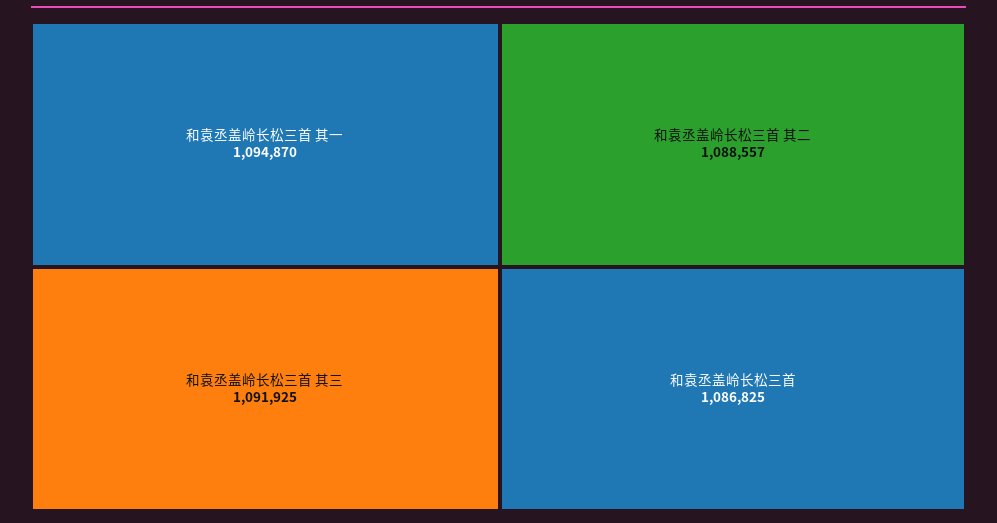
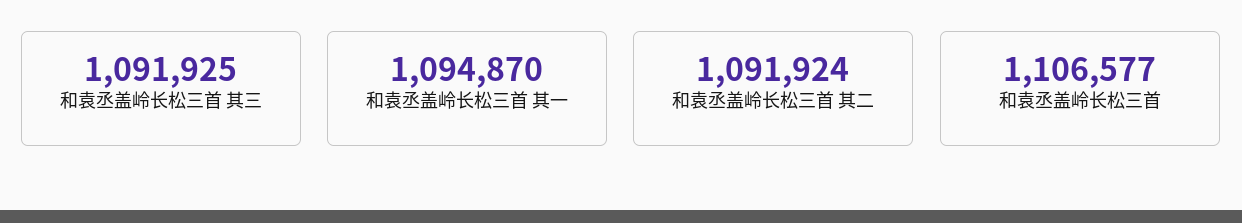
和袁丞盖岭长松三首 其二: 1088557 -> 1091924
和袁丞盖岭长松三首: 1086825 -> 1106577

